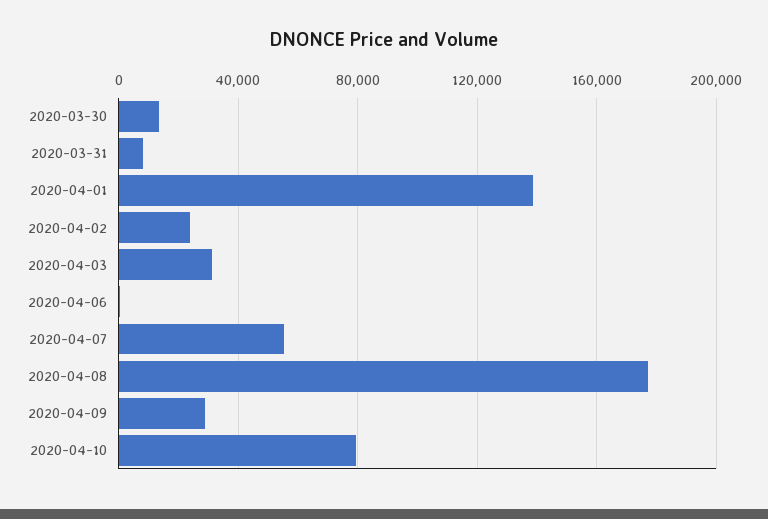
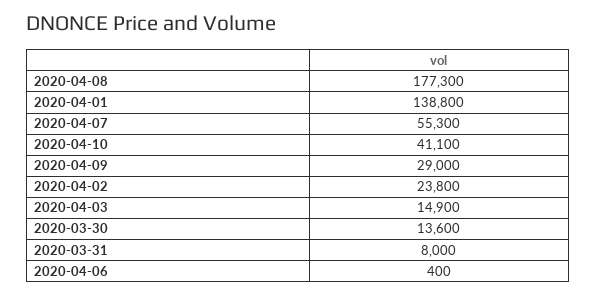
2020-04-03: 30000 -> 14900
2020-04-10: 80000 -> 41100

